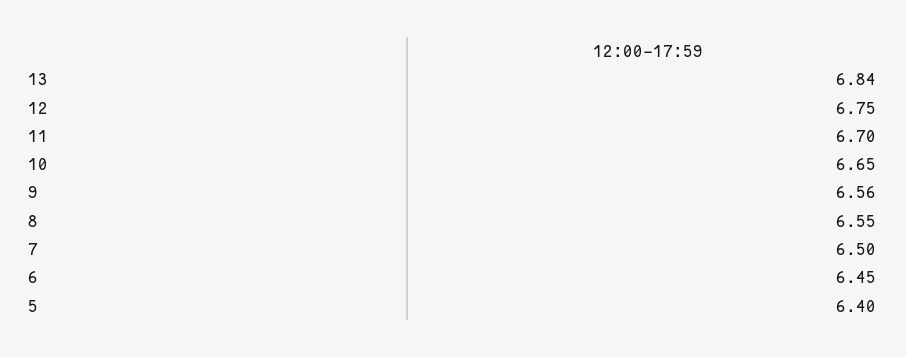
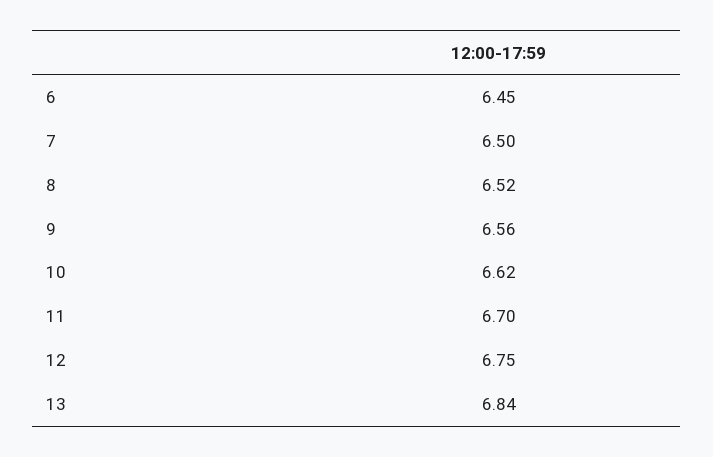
10: 6.65 -> 6.62
8: 6.55 -> 6.52
5: 6.4 -> none

